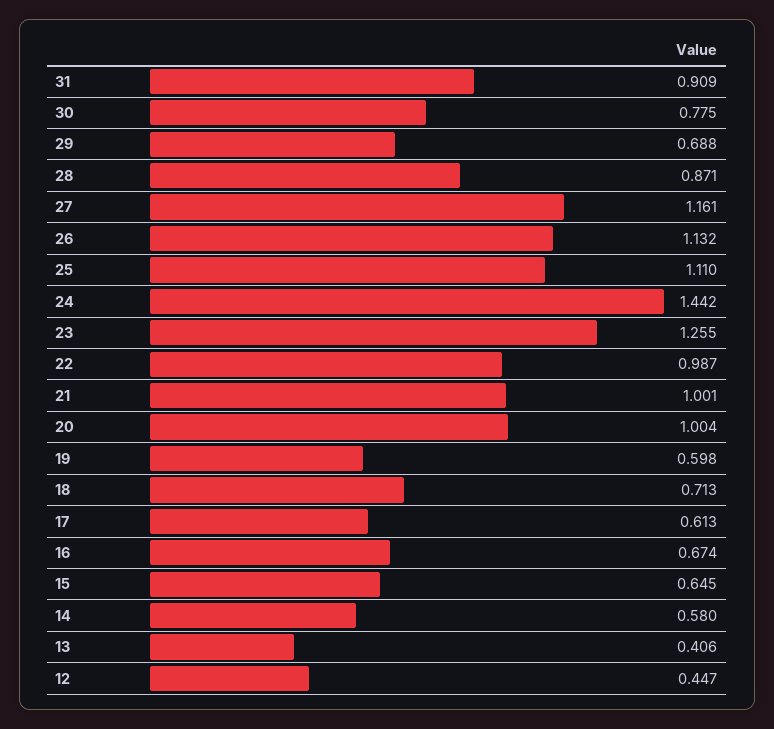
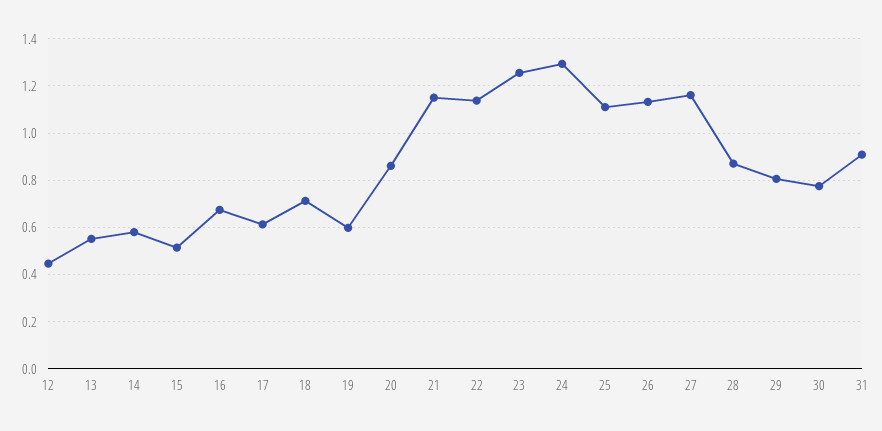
29: 0.688 -> 0.8
24: 1.442 -> 1.3
22: 0.987 -> 1.15
21: 1.001 -> 1.15
20: 1.004 -> 0.85
15: 0.645 -> 0.5
13: 0.406 -> 0.55

